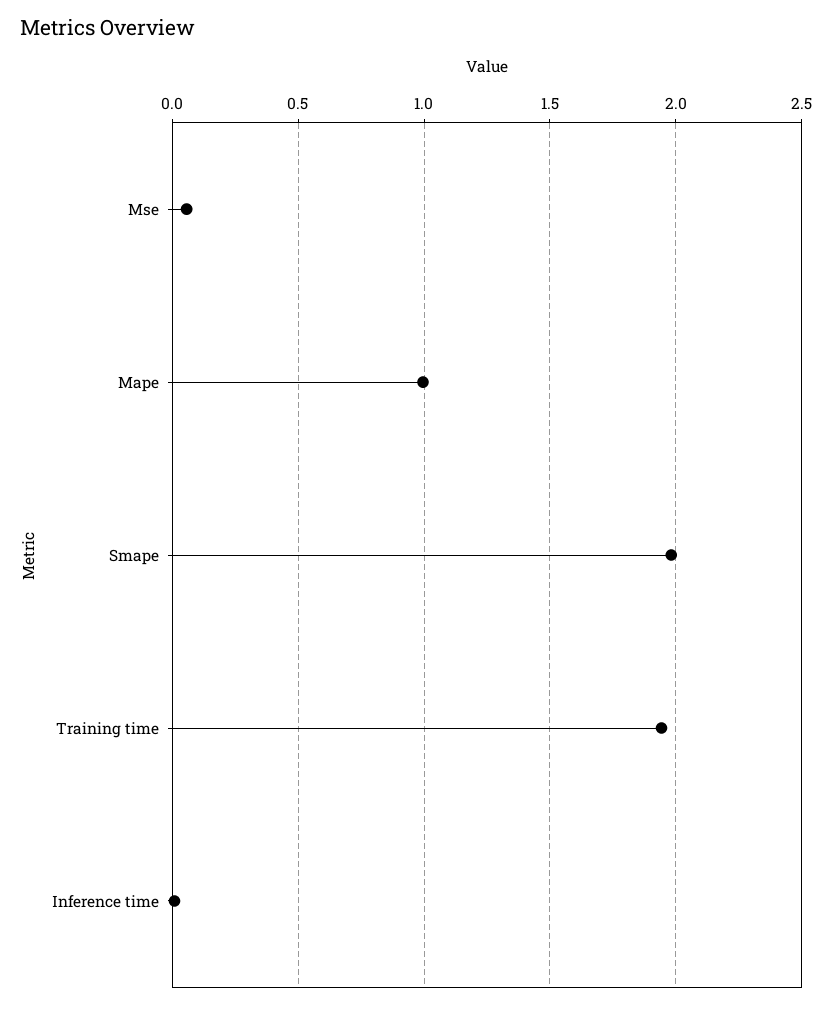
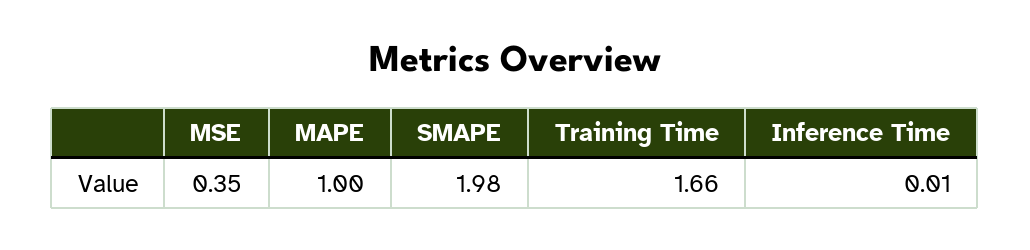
Mse: 0.05 -> 0.35
Training time: 1.95 -> 1.66

